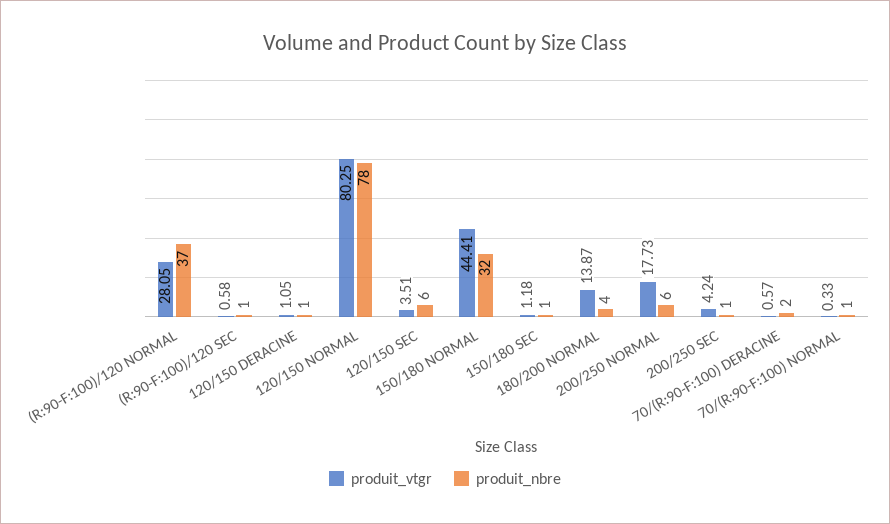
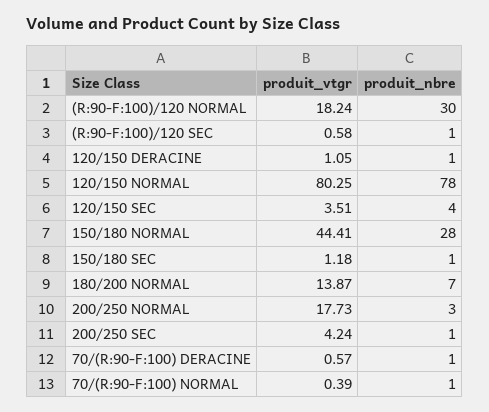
produit_vtgr, (R:90-F:100)/120 NORMAL: 28.05 -> 18.24
produit_nbre, (R:90-F:100)/120 NORMAL: 37 -> 30
produit_nbre, 120/150 SEC: 6 -> 4
produit_nbre, 150/180 NORMAL: 32 -> 28
produit_nbre, 180/200 NORMAL: 4 -> 7
produit_nbre, 200/250 NORMAL: 6 -> 3
produit_nbre, 70/(R:90-F:100) DERACINE: 2 -> 1
produit_vtgr, 70/(R:90-F:100) NORMAL: 0.33 -> 0.39

